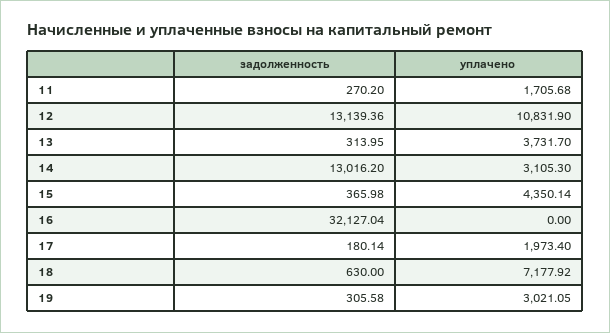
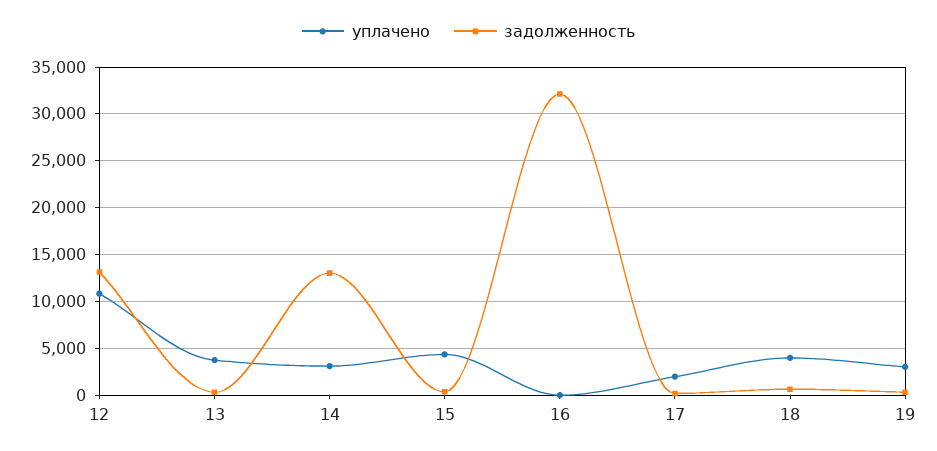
задолженность, 11: 270.2 -> none
уплачено, 11: 1705.68 -> none
уплачено, 18: 7177.92 -> 4000

